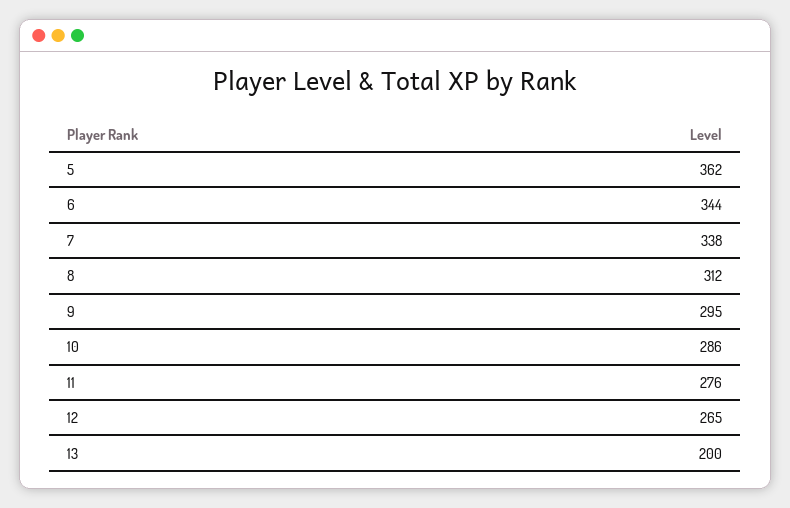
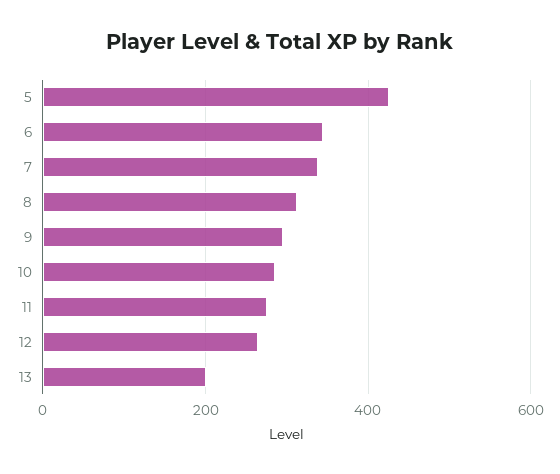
5: 362 -> 420

